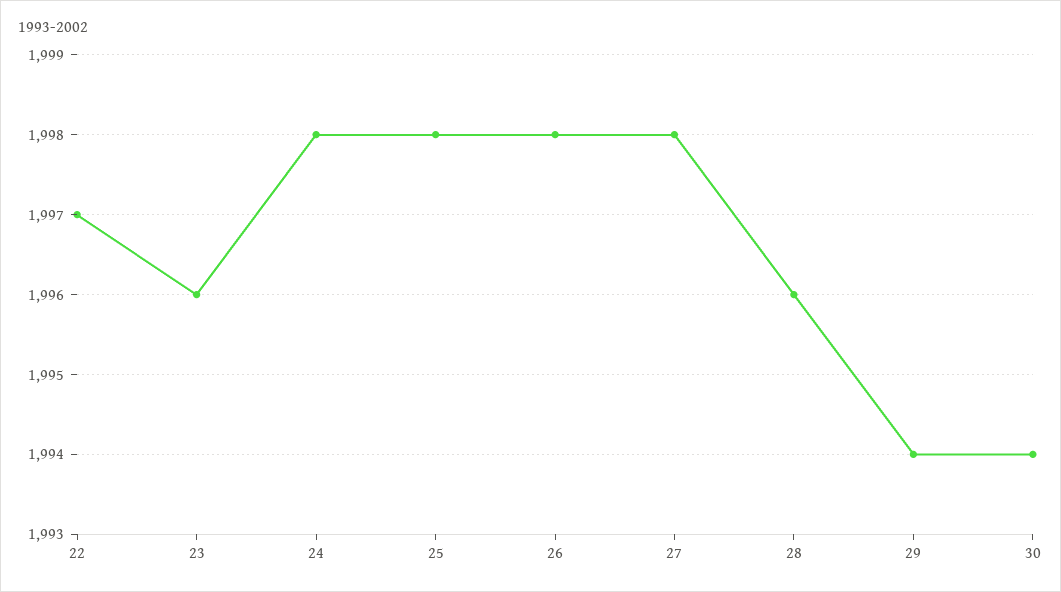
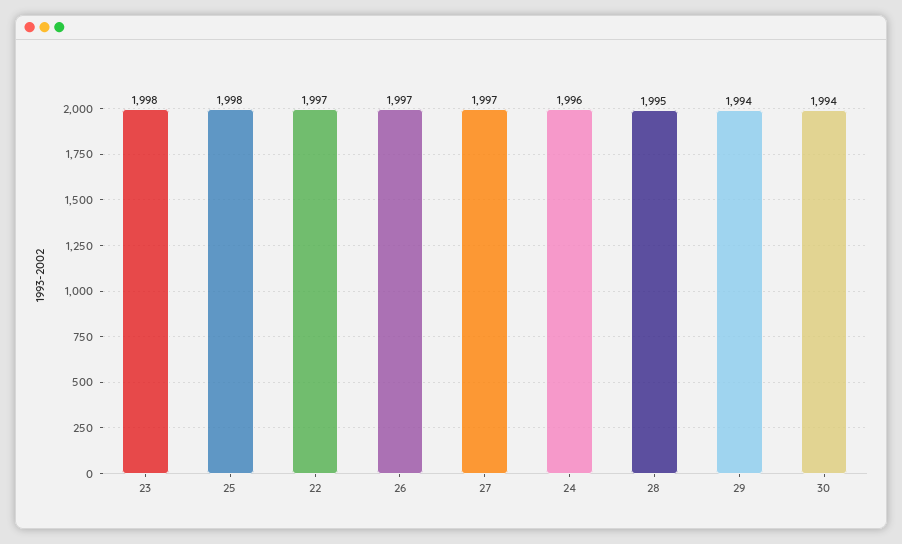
23: 1996 -> 1998
24: 1998 -> 1996
26: 1998 -> 1997
27: 1998 -> 1997
28: 1996 -> 1995

